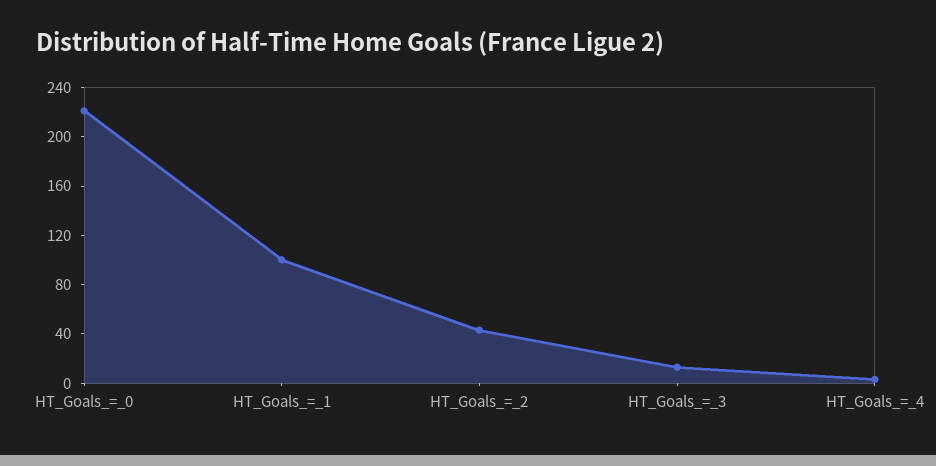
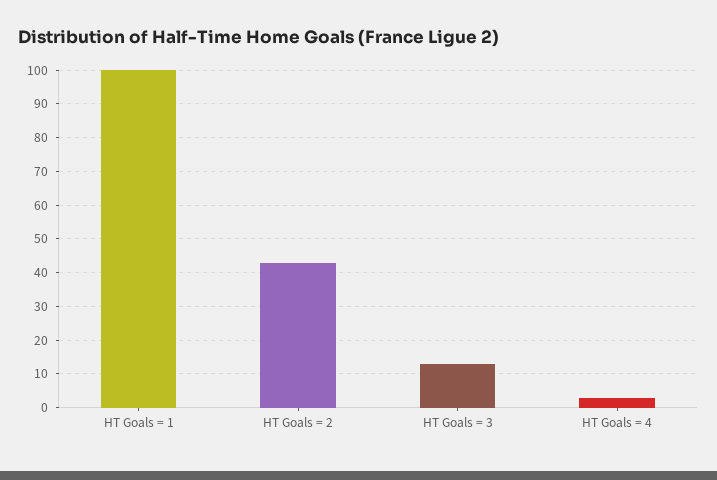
HT_Goals_=_0: 220 -> none

